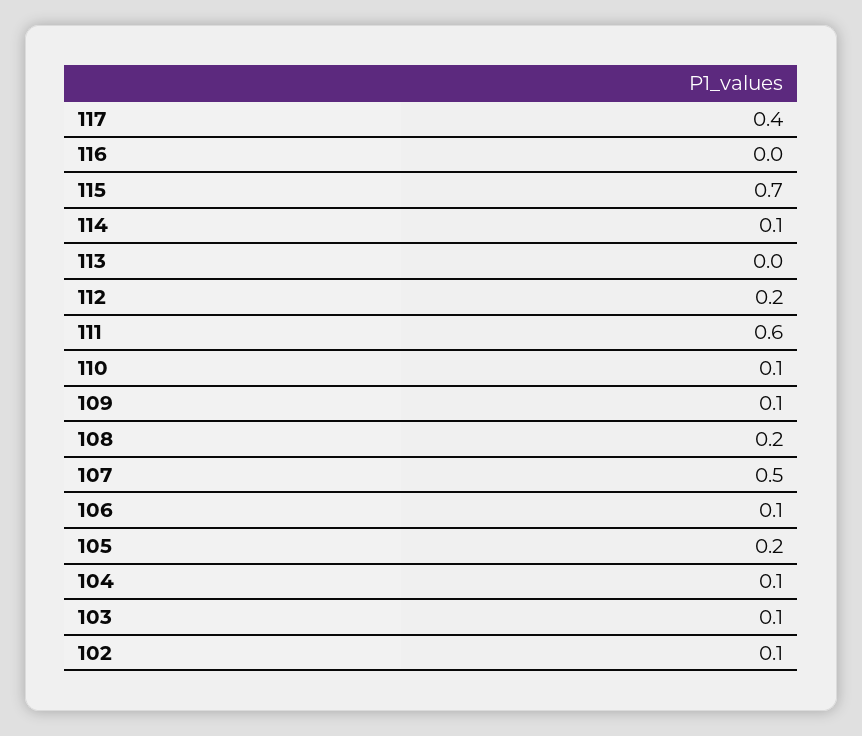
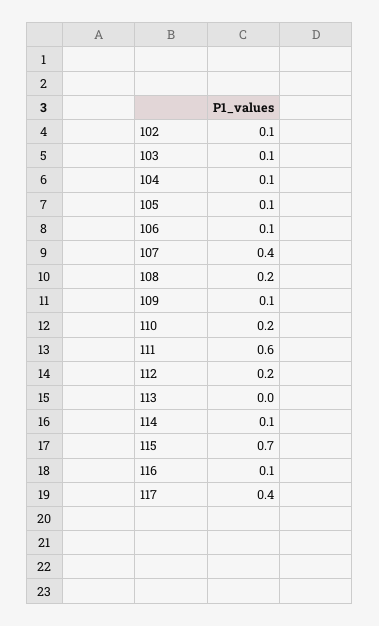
116: 0 -> 0.1
110: 0.1 -> 0.2
107: 0.5 -> 0.4
105: 0.2 -> 0.1

